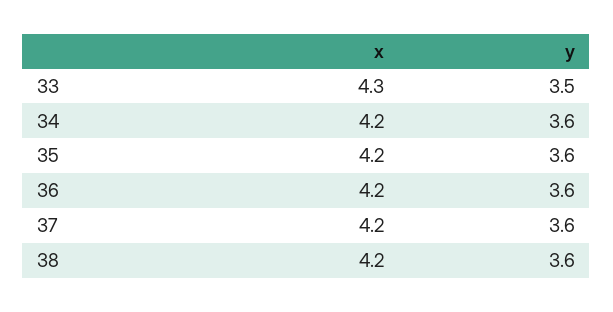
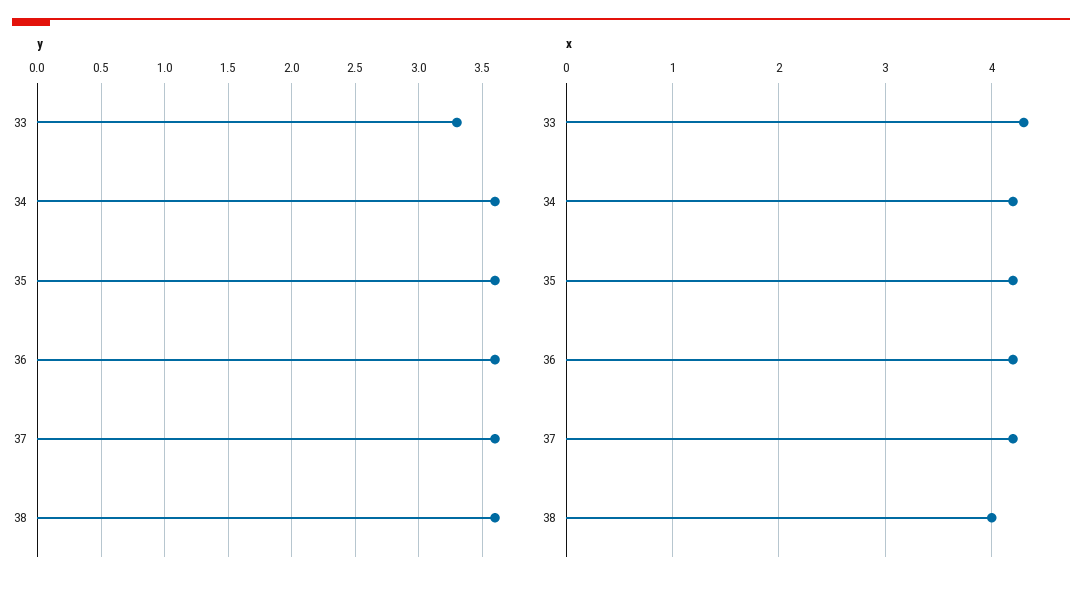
y, 33: 3.5 -> 3.3
x, 38: 4.2 -> 4

